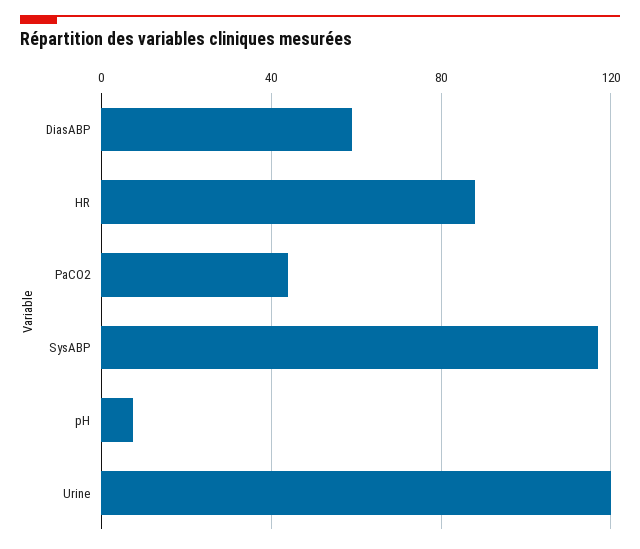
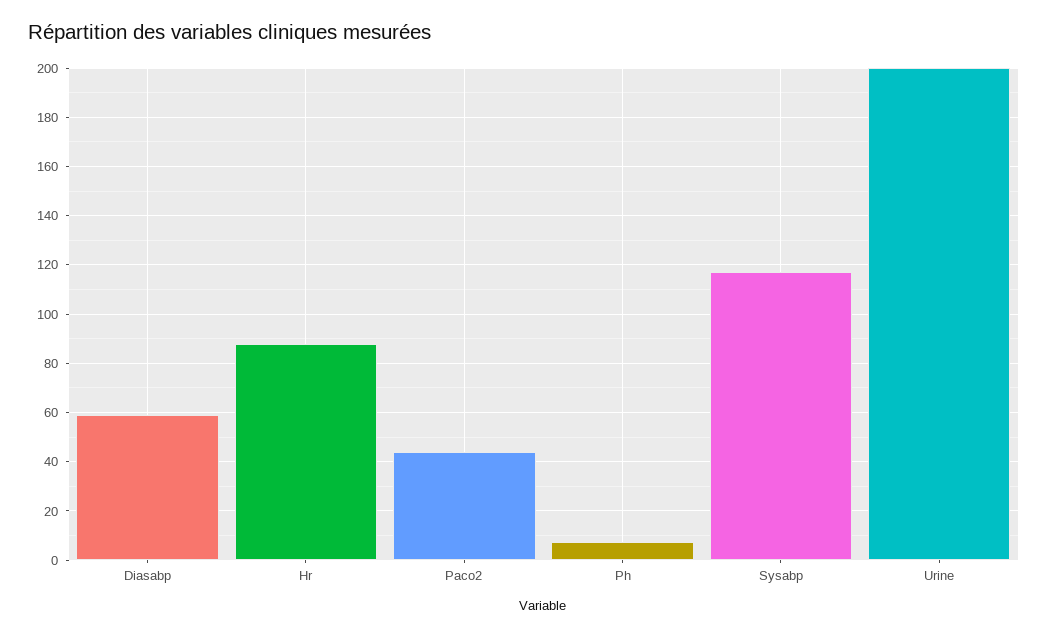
Urine: 120 -> 200

